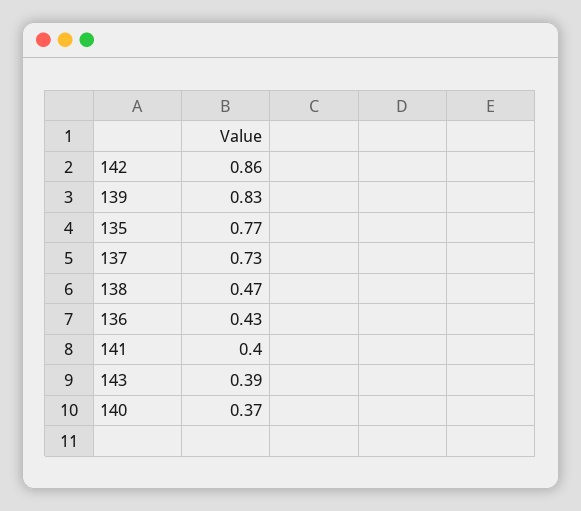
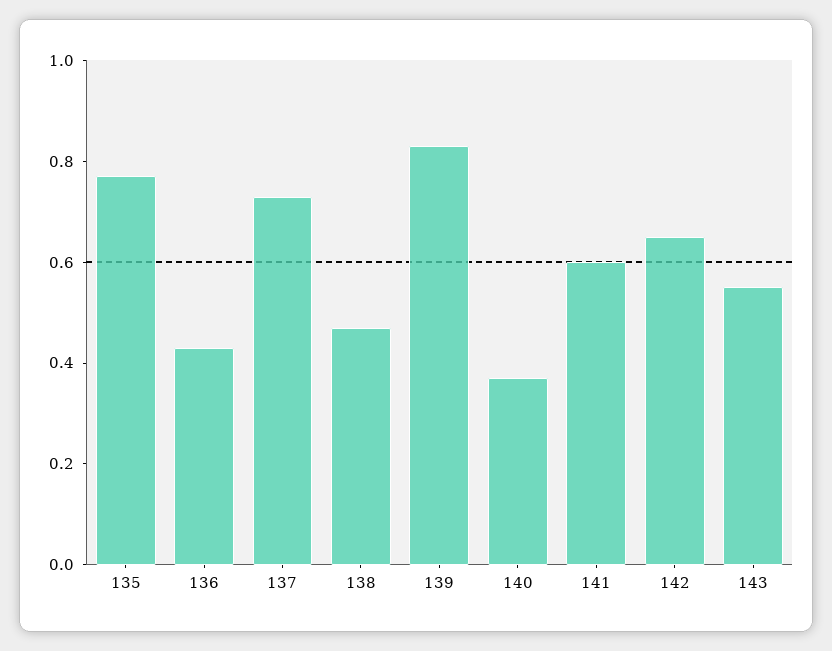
142: 0.86 -> 0.65
141: 0.4 -> 0.6
143: 0.39 -> 0.55

